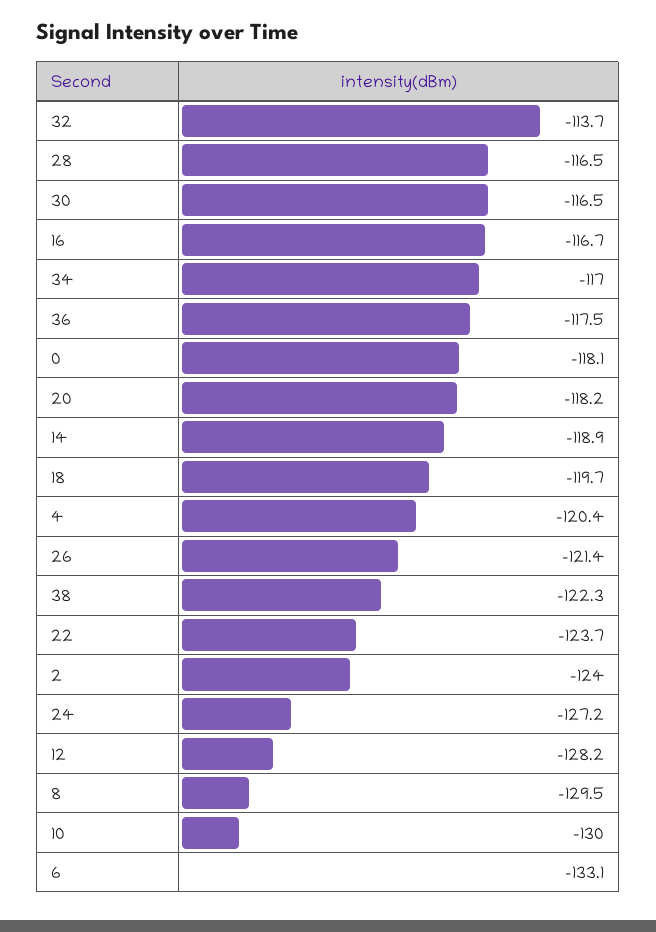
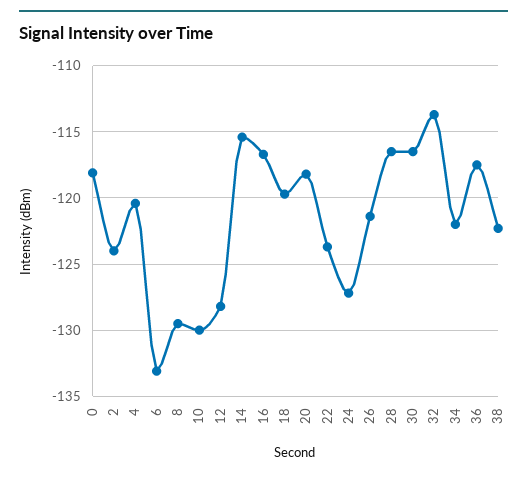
34: -117 -> -122
14: -118.9 -> -115.5

